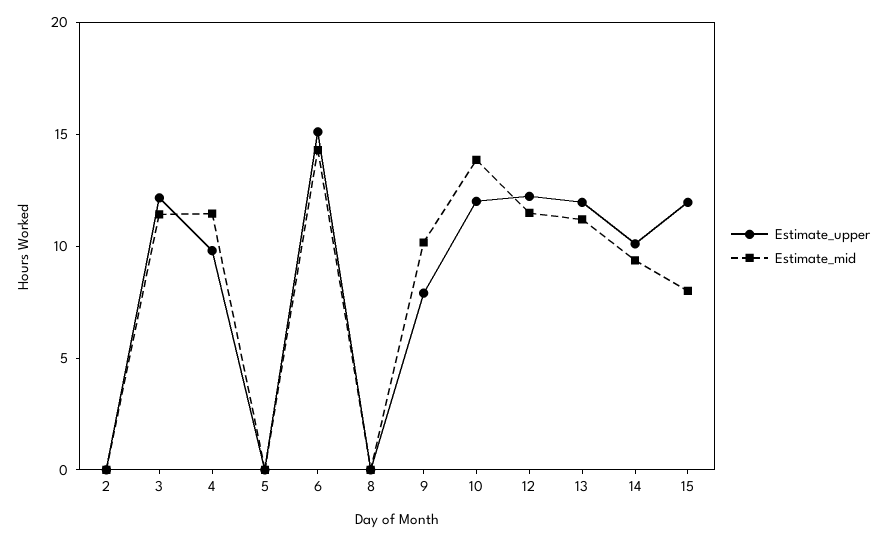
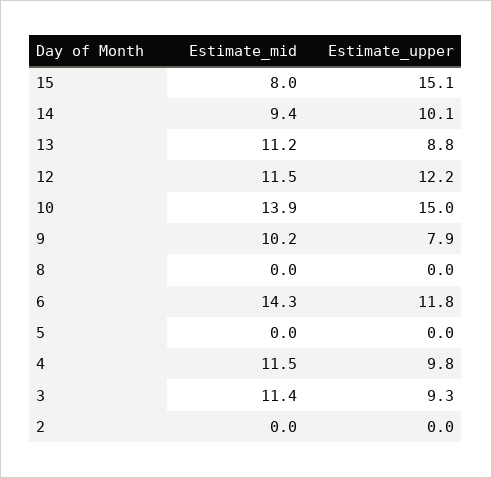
Estimate_upper, 3: 12 -> 9.3
Estimate_upper, 6: 15 -> 11.8
Estimate_upper, 10: 12 -> 15
Estimate_upper, 13: 12 -> 8.8
Estimate_upper, 15: 12 -> 15.1

